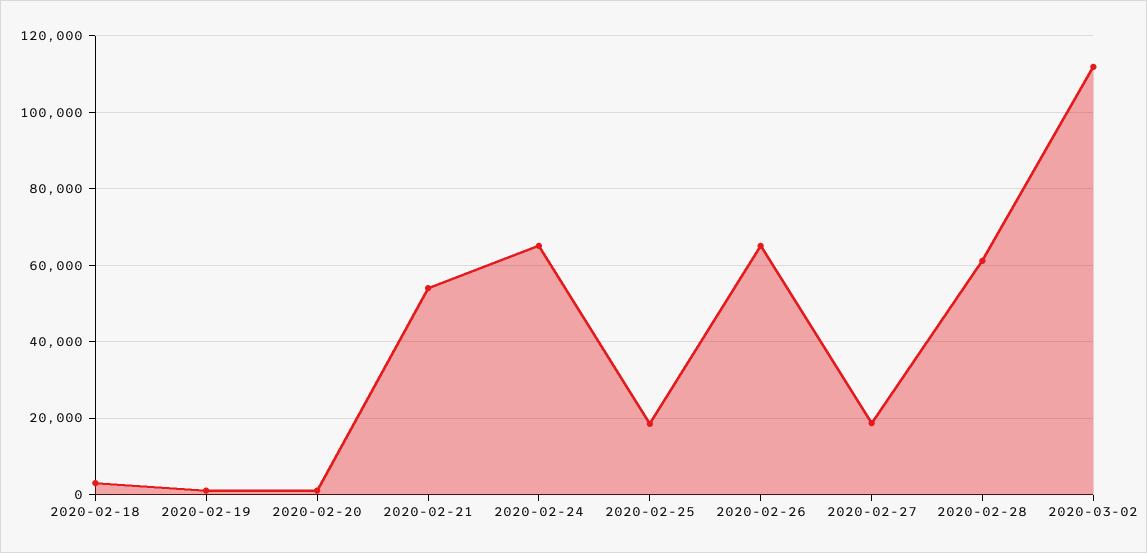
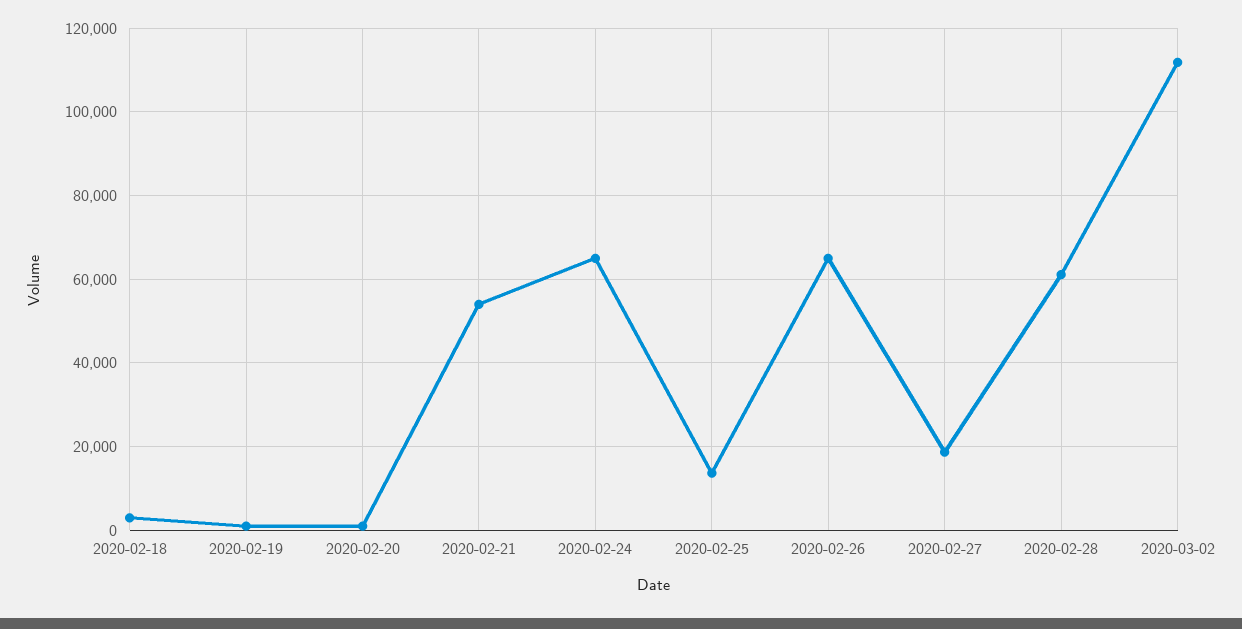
2020-02-25: 18000 -> 14000

